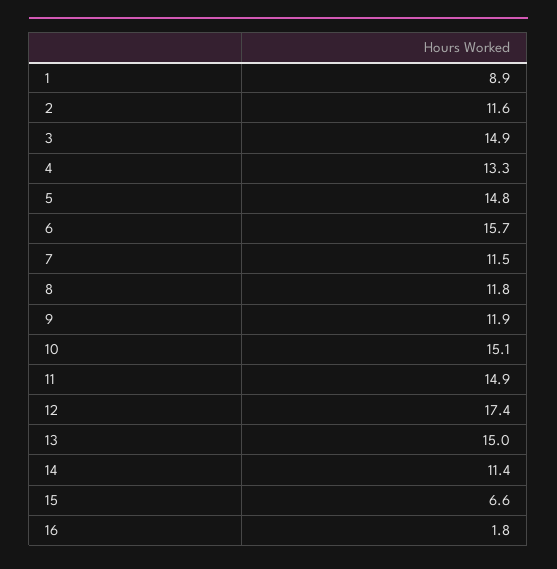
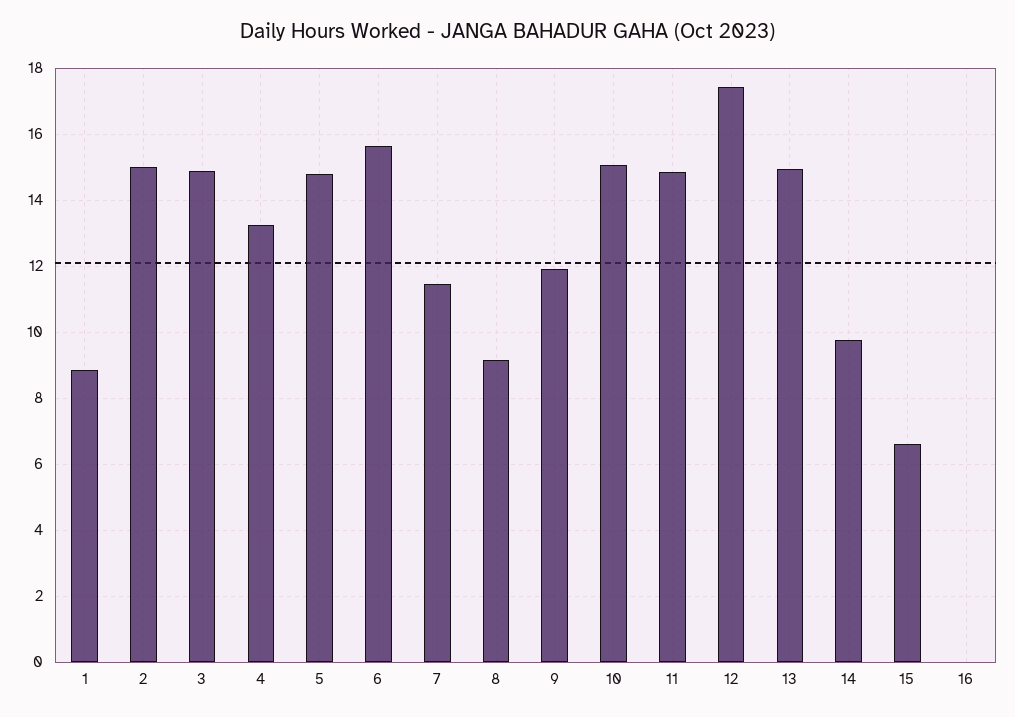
2: 11.6 -> 15
8: 11.8 -> 9.2
14: 11.4 -> 9.8
16: 1.8 -> 0

